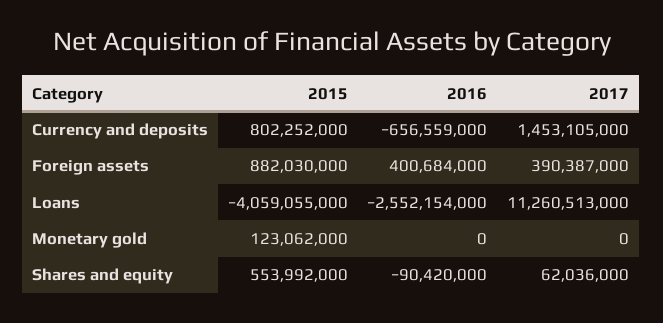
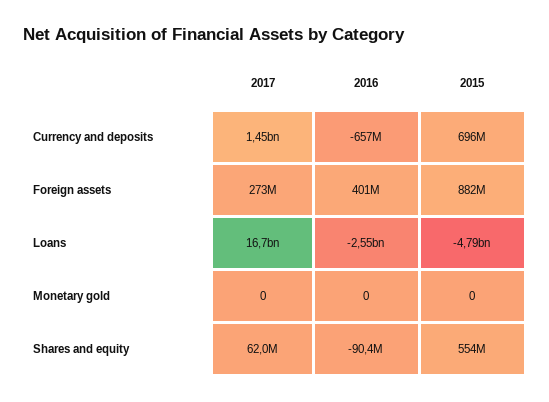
2015, Currency and deposits: 802252000 -> 696000000
2017, Foreign assets: 390387000 -> 273000000
2015, Loans: -4059055000 -> -4790000000
2017, Loans: 11260513000 -> 16700000000
2015, Monetary gold: 123062000 -> 0

